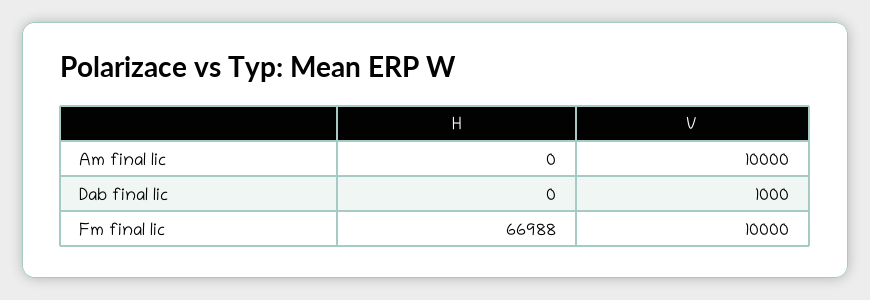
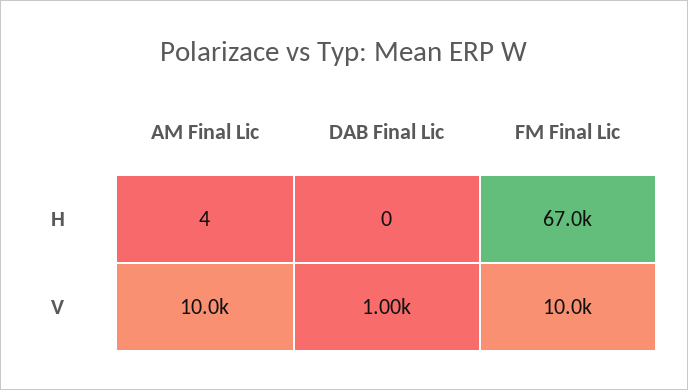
H, Am final lic: 0 -> 4

